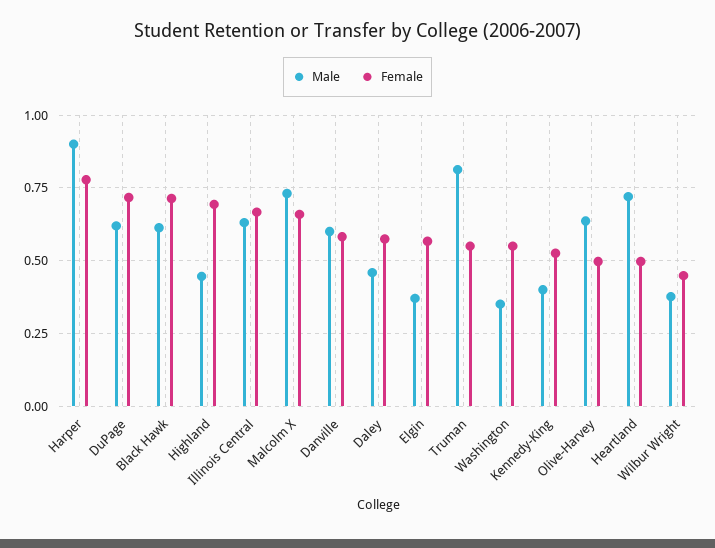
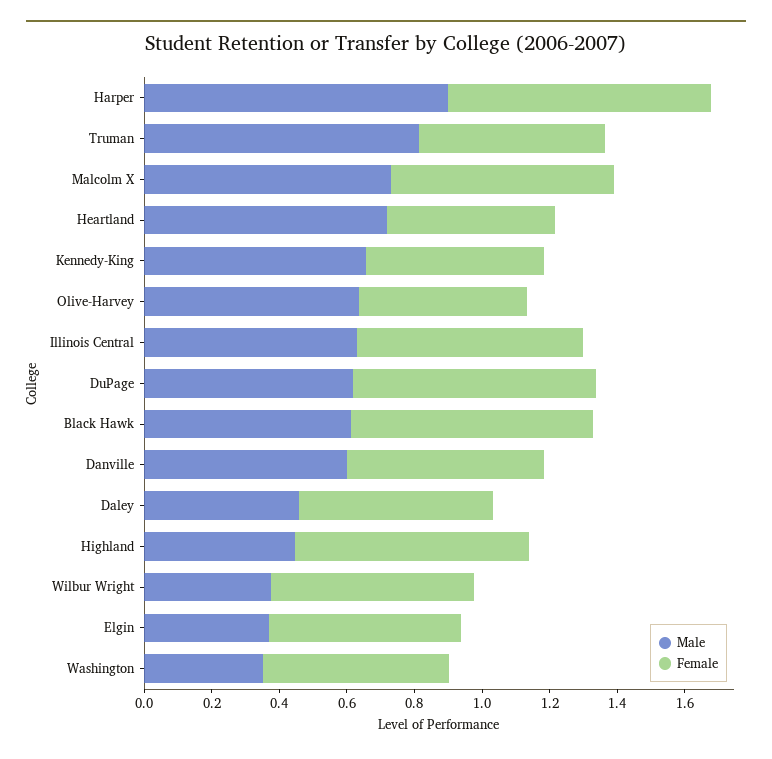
Male, Kennedy-King: 0.4 -> 0.65
Female, Wilbur Wright: 0.45 -> 0.6

